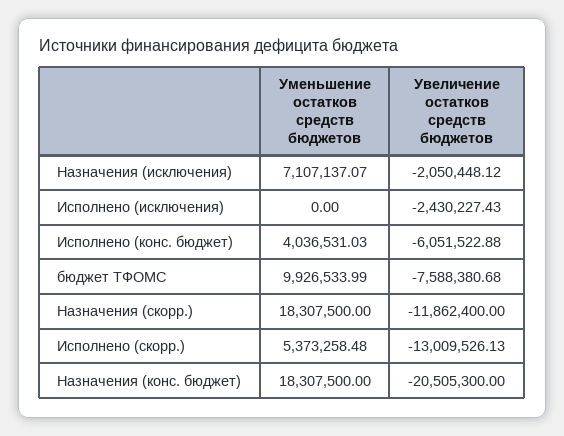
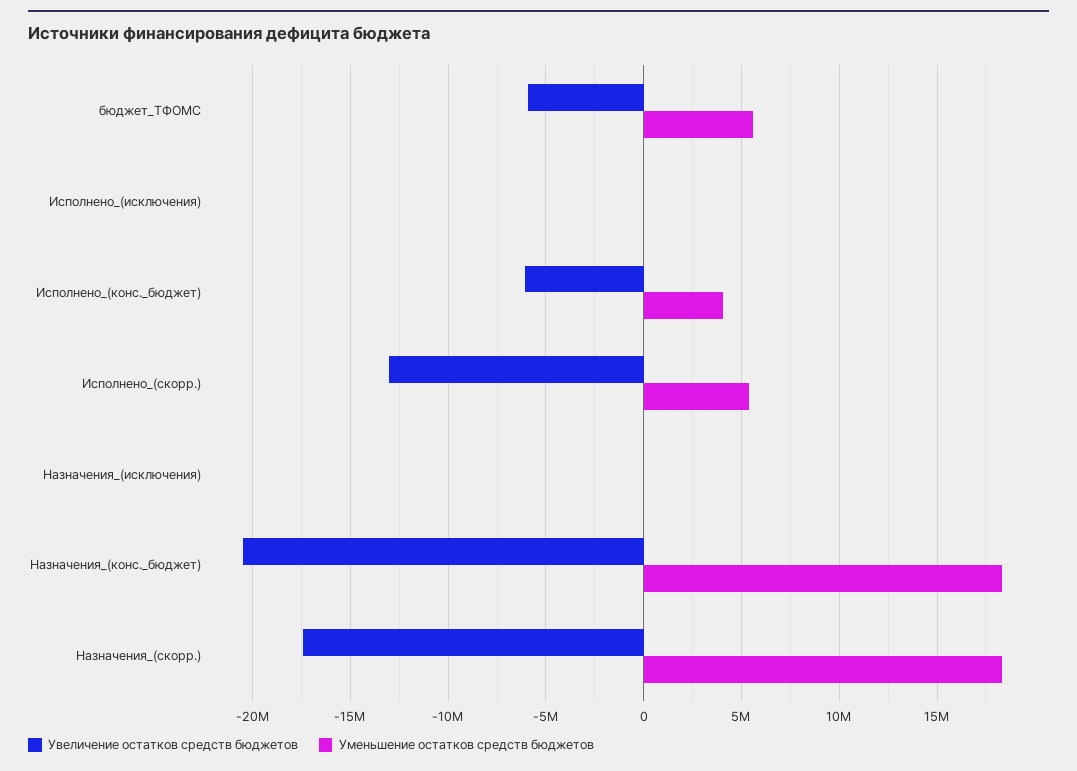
Уменьшение остатков средств бюджетов, Назначения (исключения): 7107137.07 -> 0
Увеличение остатков средств бюджетов, Назначения (исключения): -2050448.12 -> 0
Увеличение остатков средств бюджетов, Исполнено (исключения): -2430227.43 -> 0
Уменьшение остатков средств бюджетов, бюджет ТФОМС: 9926533.99 -> 5500000
Увеличение остатков средств бюджетов, бюджет ТФОМС: -7588380.68 -> -6000000
Увеличение остатков средств бюджетов, Назначения (скорр.): -11862400 -> -17500000

